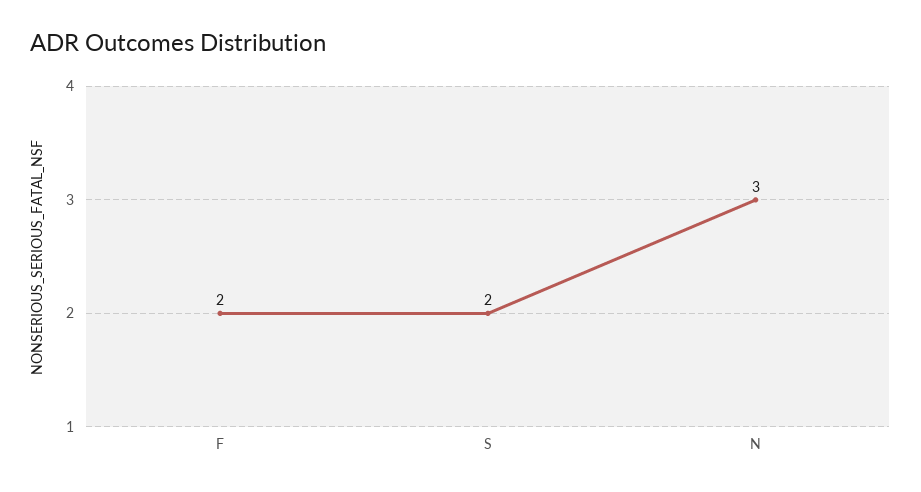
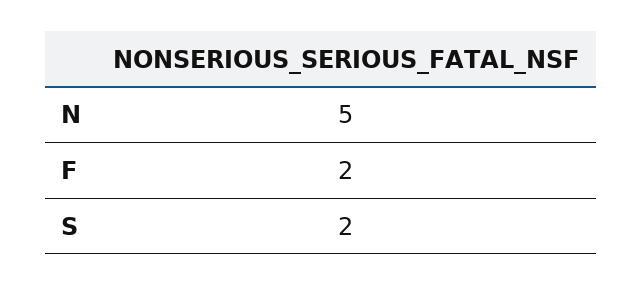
N: 3 -> 5

